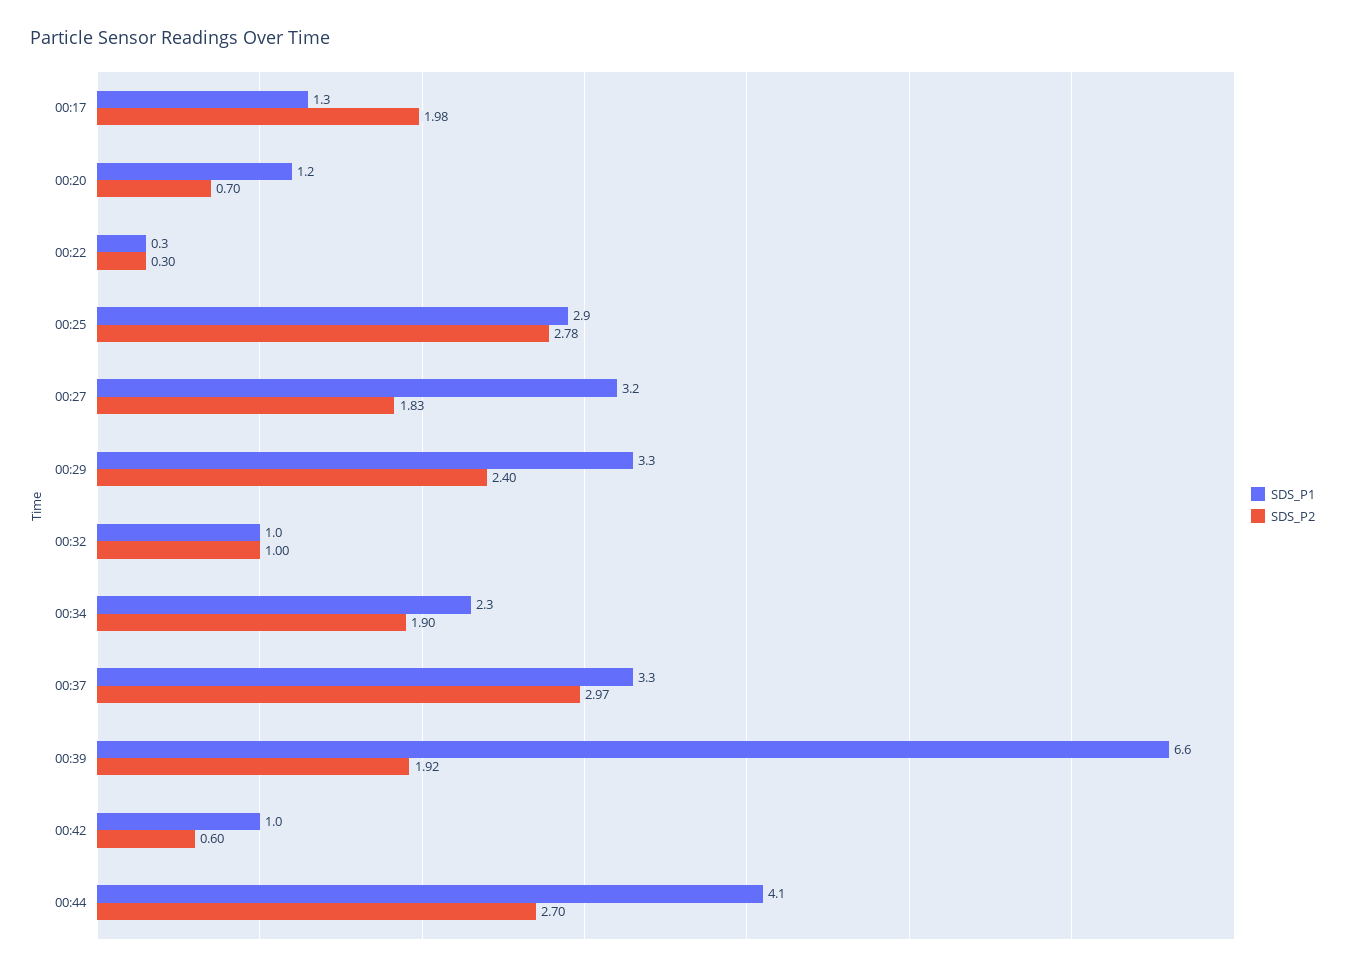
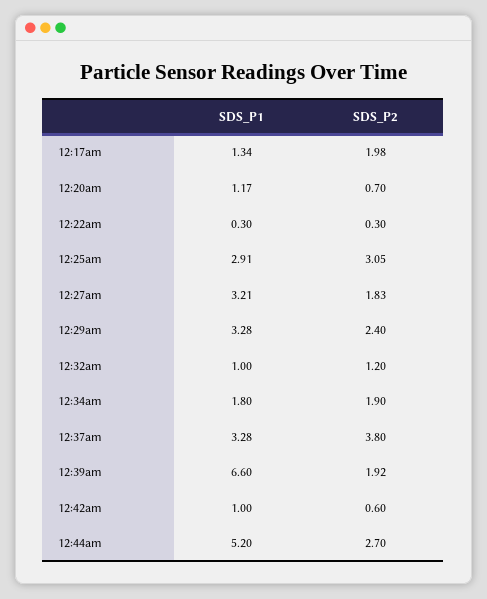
SDS_P2, 00:25: 2.78 -> 3.05
SDS_P2, 00:32: 1 -> 1.2
SDS_P1, 00:34: 2.3 -> 1.8
SDS_P2, 00:37: 2.97 -> 3.8
SDS_P1, 00:44: 4.1 -> 5.2

